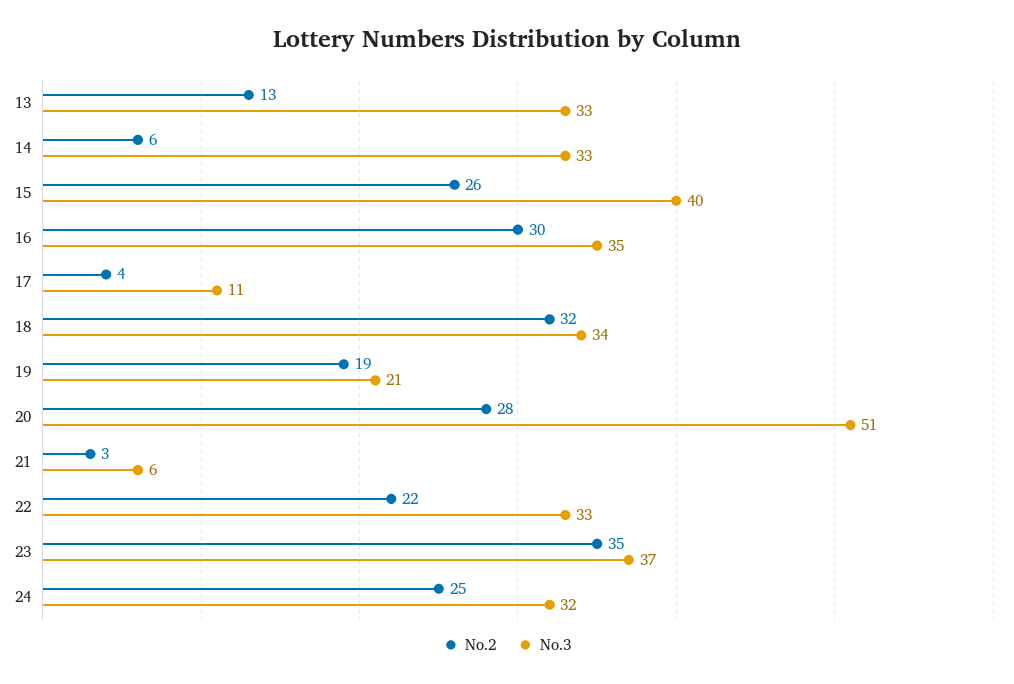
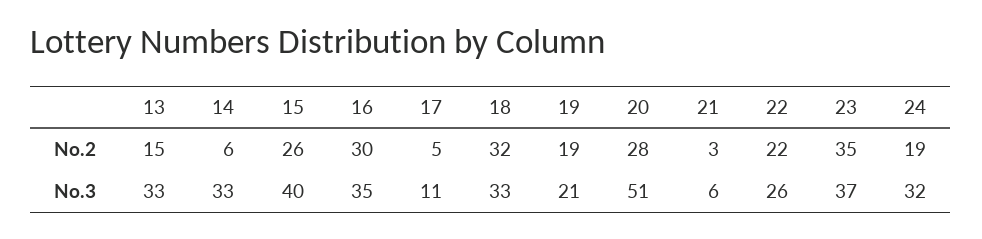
No.2, 13: 13 -> 15
No.2, 17: 4 -> 5
No.3, 18: 34 -> 33
No.3, 22: 33 -> 26
No.2, 24: 25 -> 19

